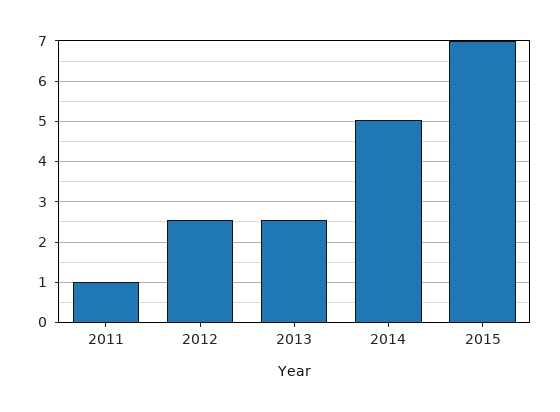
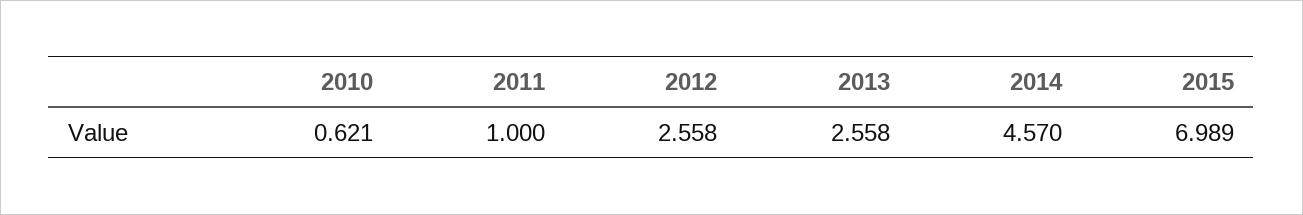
2014: 5 -> 4.57
2010: none -> 0.621

